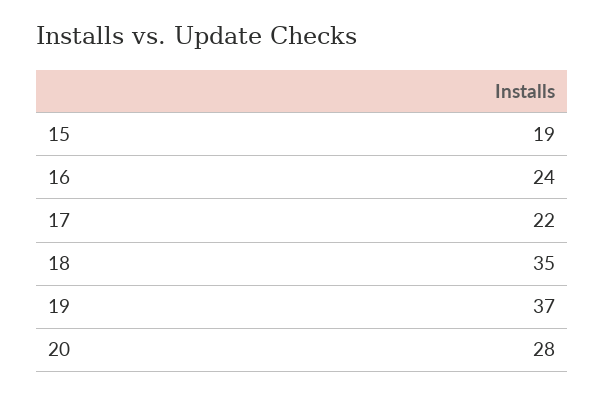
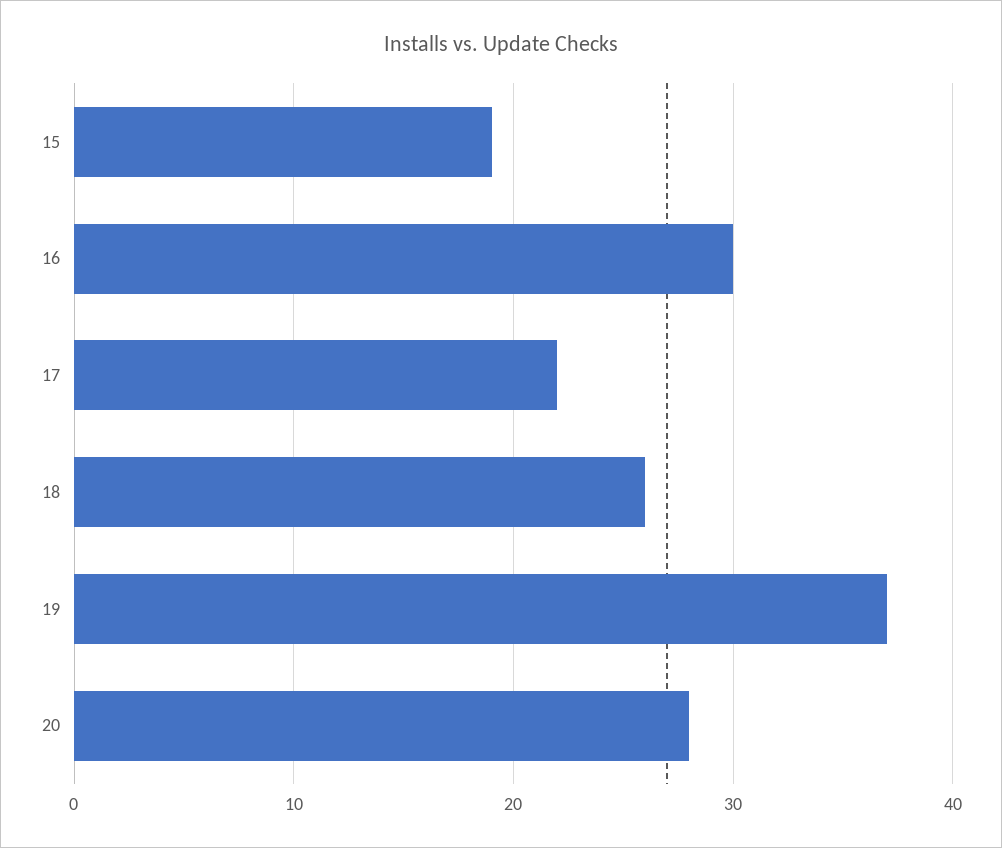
16: 24 -> 30
18: 35 -> 26

